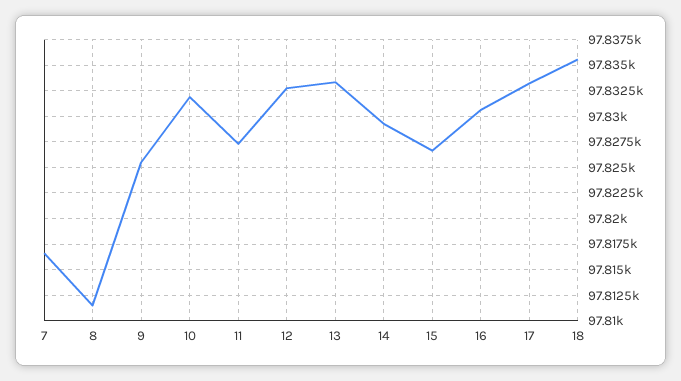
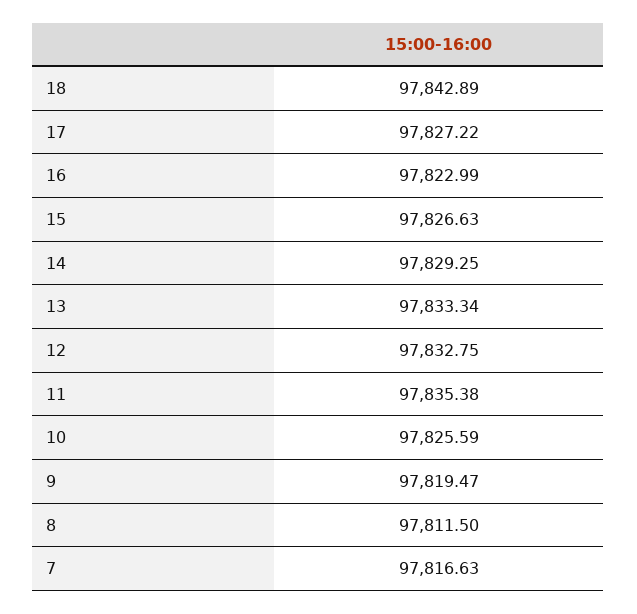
9: 97825 -> 97819.47
10: 97832.5 -> 97825.59
11: 97827.5 -> 97835.38
16: 97830 -> 97822.99
17: 97832.5 -> 97827.22
18: 97835 -> 97842.89

